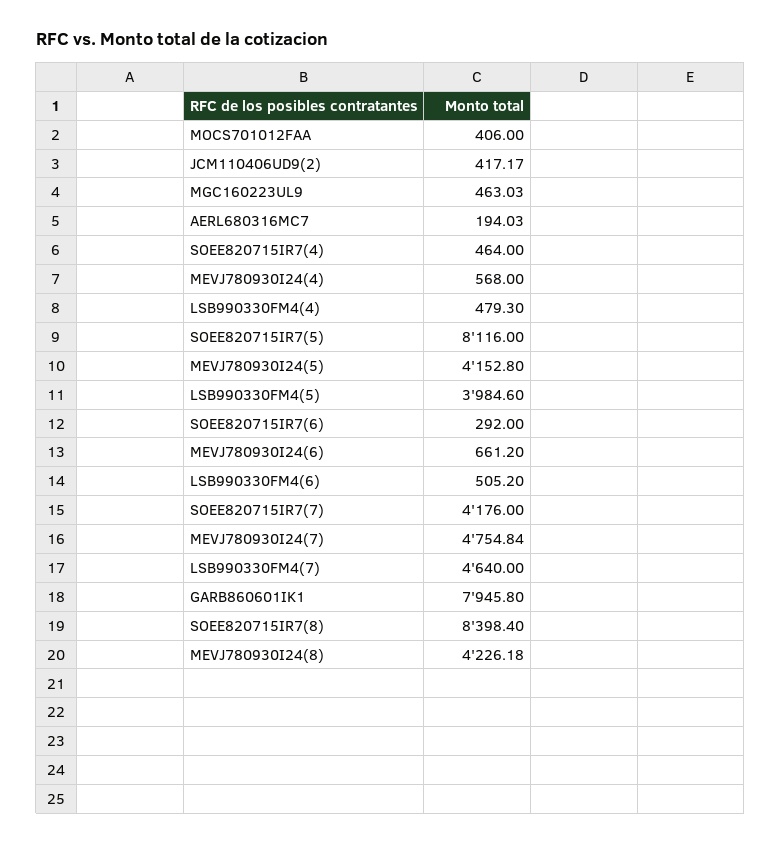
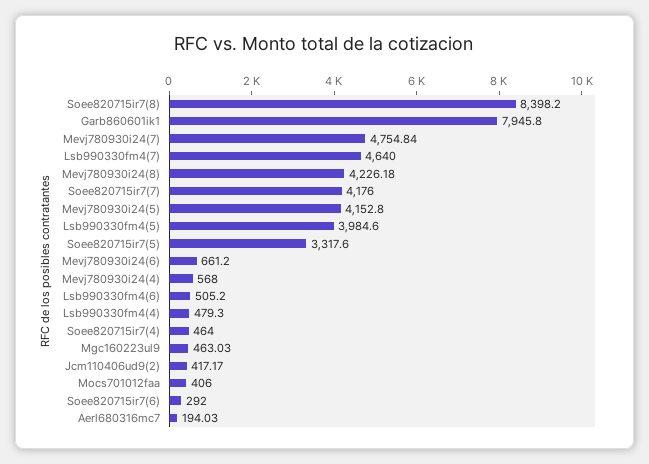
SOEE820715IR7(5): 8116 -> 3317.6
SOEE820715IR7(8): 8398.4 -> 8398.2

